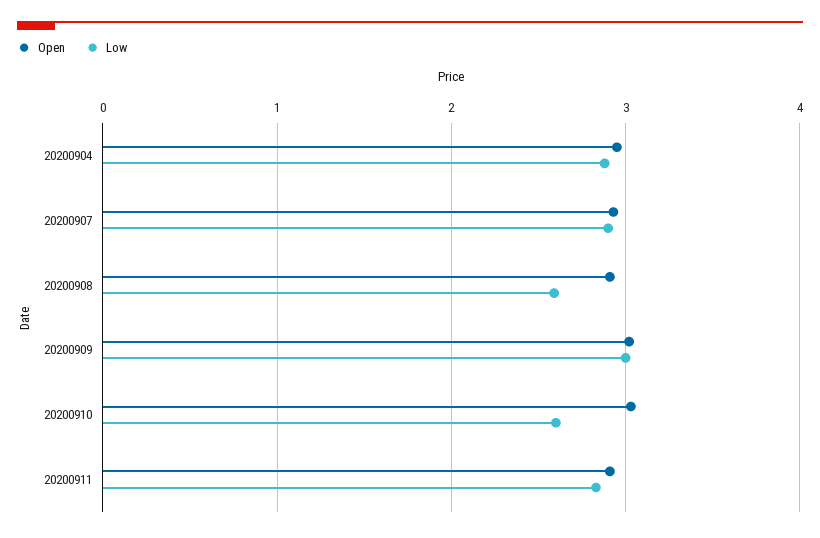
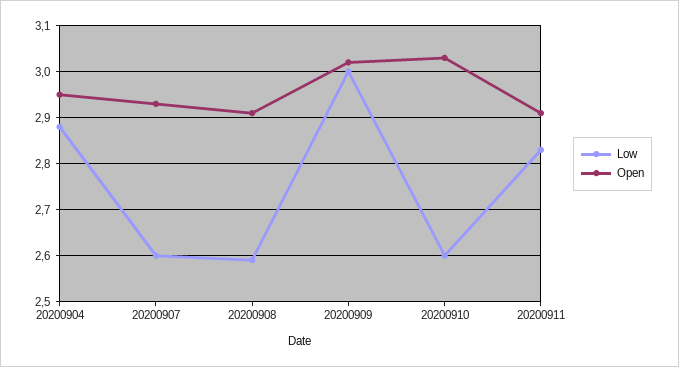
Low, 20200907: 2.9 -> 2.6

